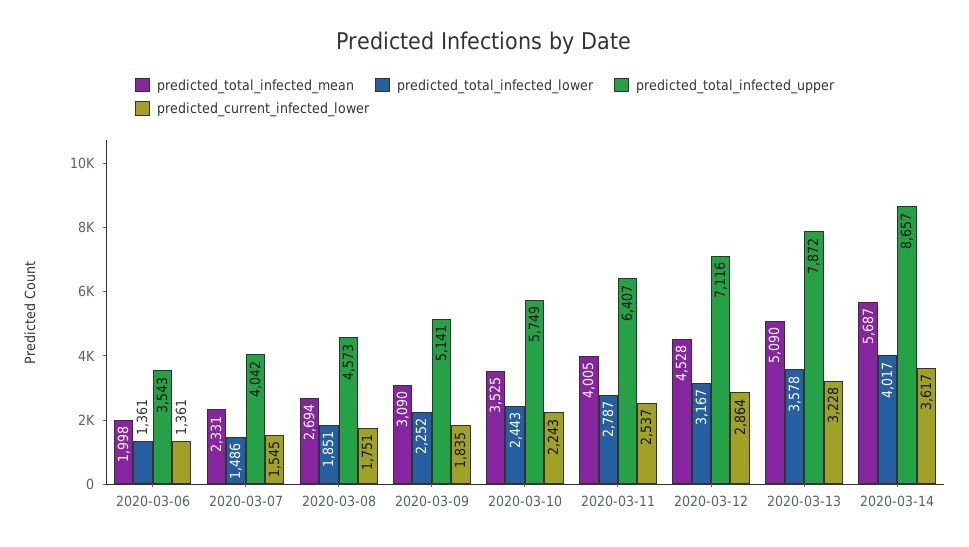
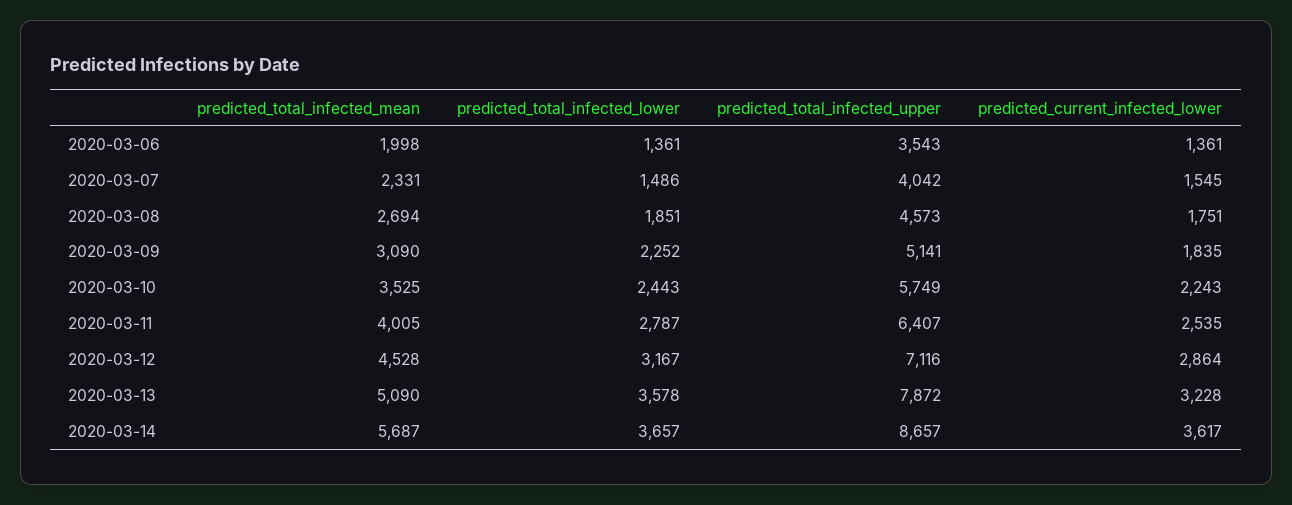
predicted_current_infected_lower, 2020-03-11: 2537 -> 2535
predicted_total_infected_lower, 2020-03-14: 4017 -> 3657

